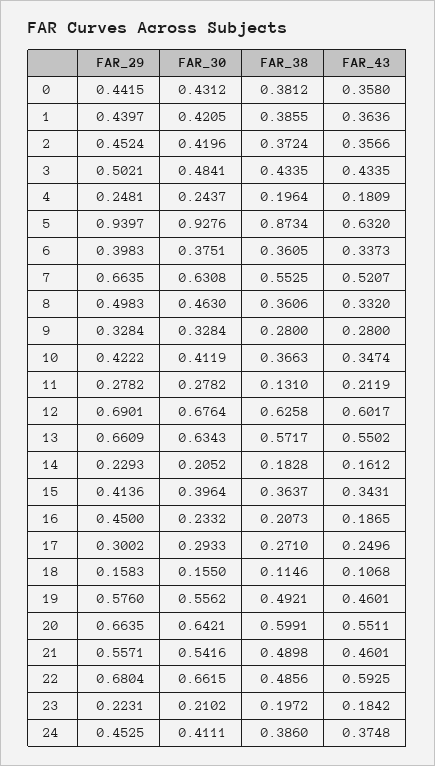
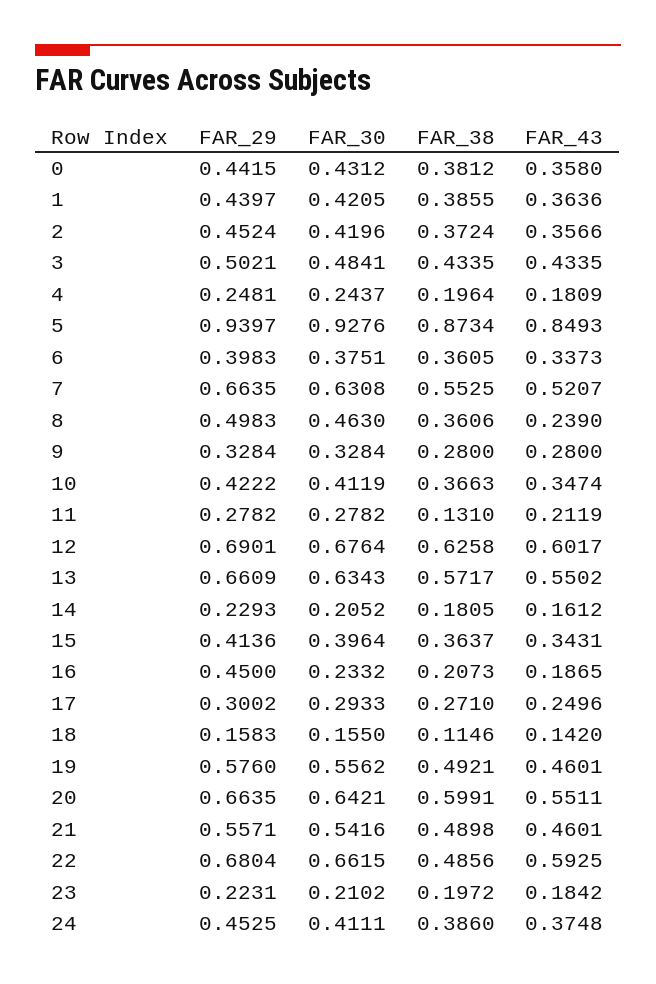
FAR_43, 5: 0.632 -> 0.8493
FAR_43, 8: 0.332 -> 0.239
FAR_38, 14: 0.1828 -> 0.1805
FAR_43, 18: 0.1068 -> 0.142

